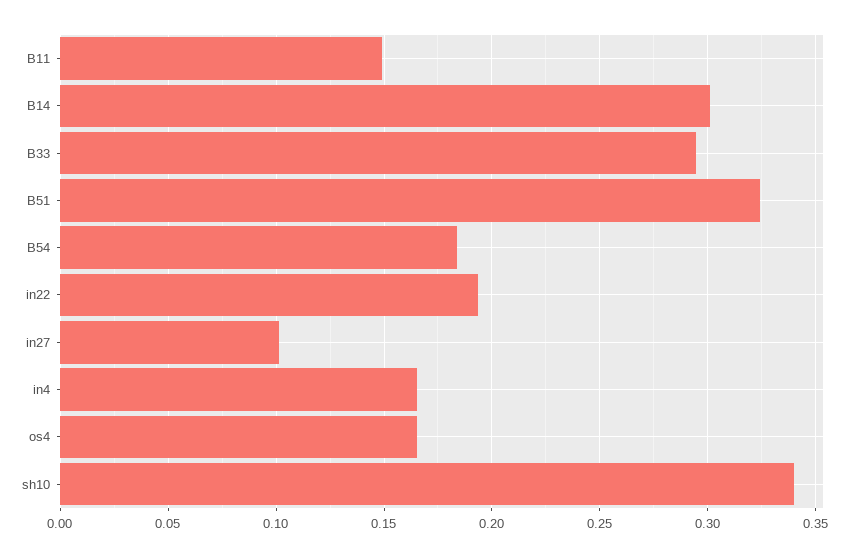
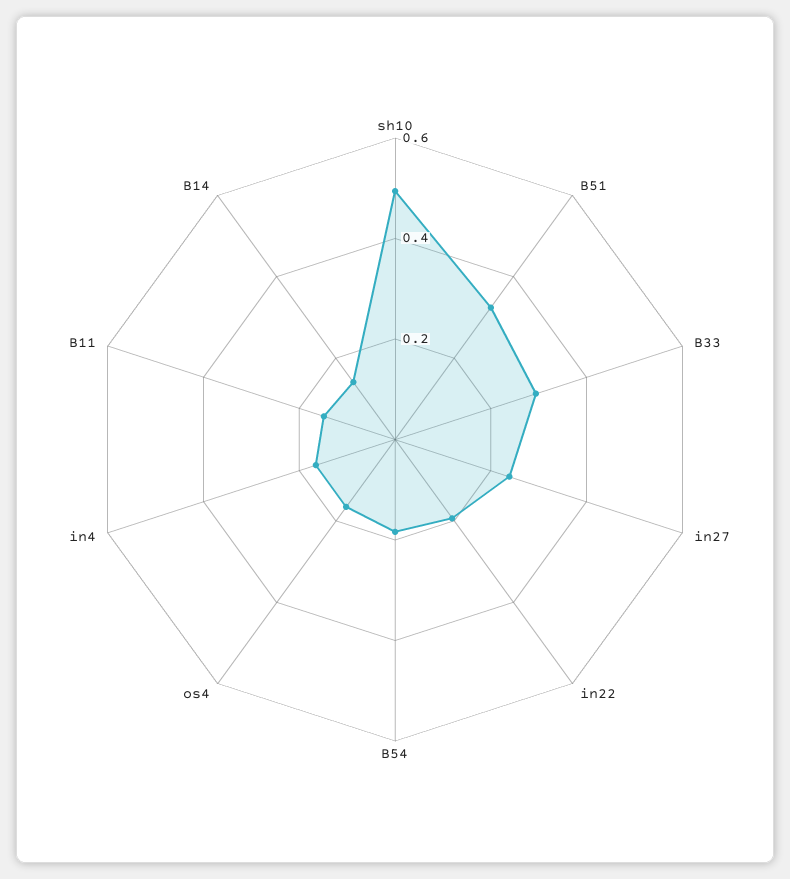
B14: 0.3 -> 0.15
in27: 0.1 -> 0.25
sh10: 0.34 -> 0.5

